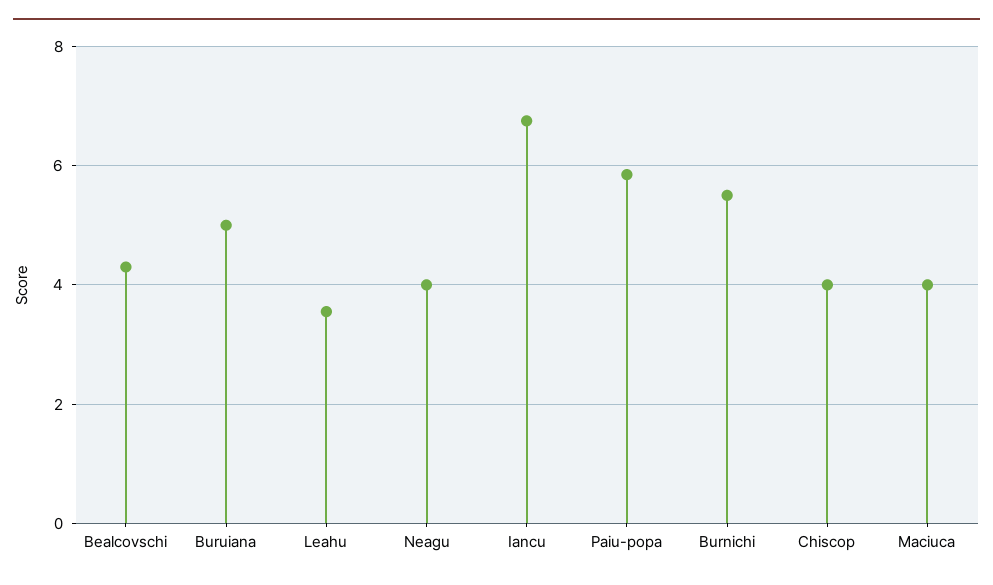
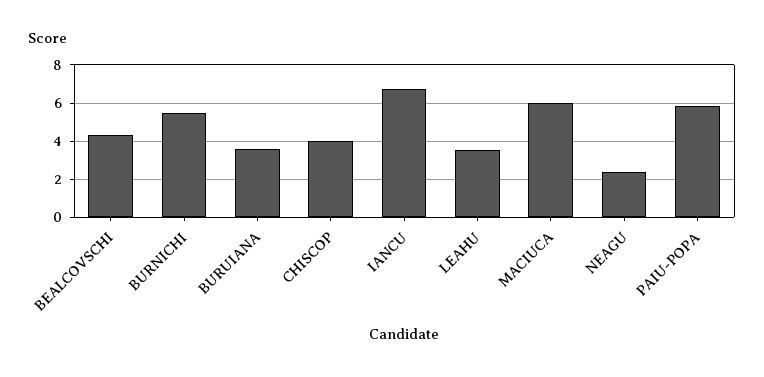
Buruiana: 5 -> 3.5
Neagu: 4 -> 2.5
Maciuca: 4 -> 6

